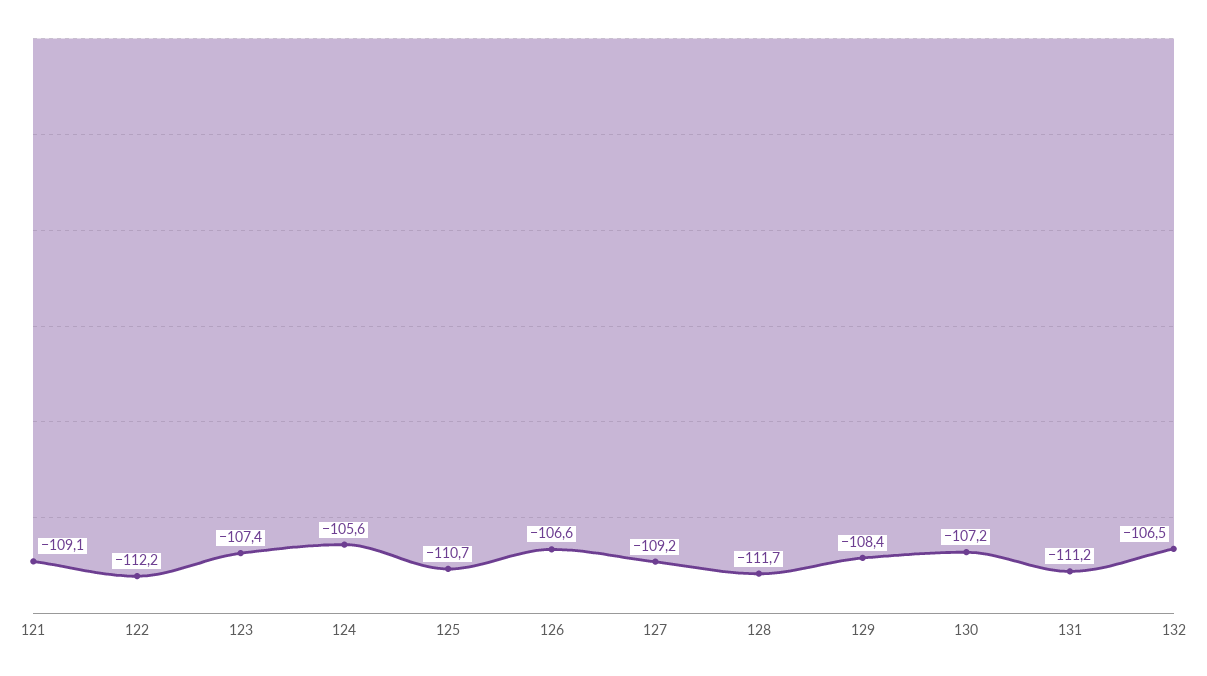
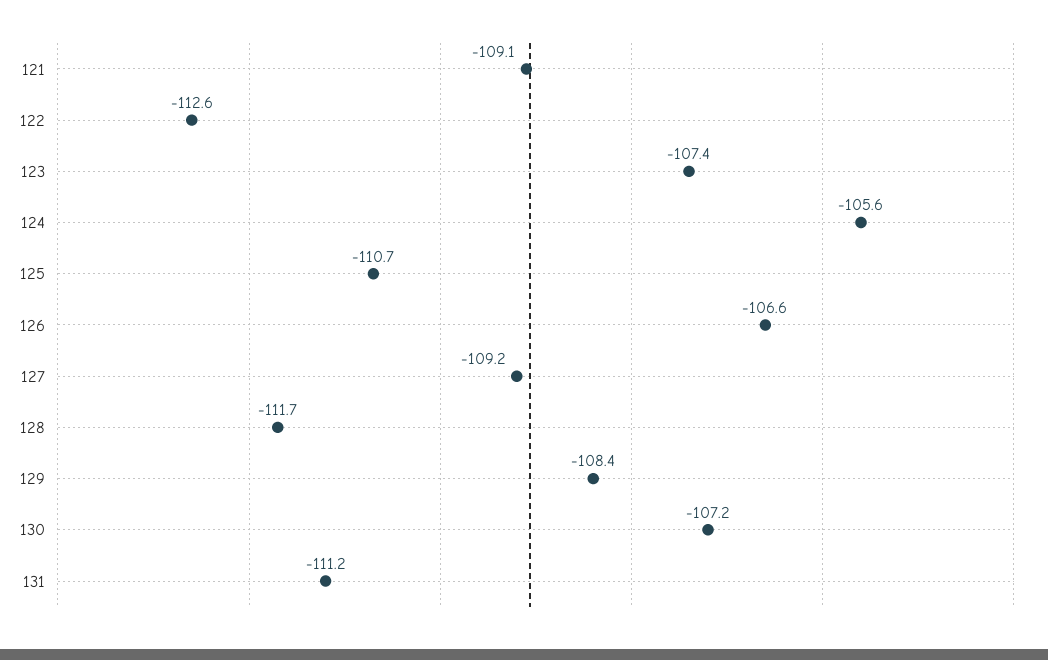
122: -112.2 -> -112.6
132: -106.5 -> none

